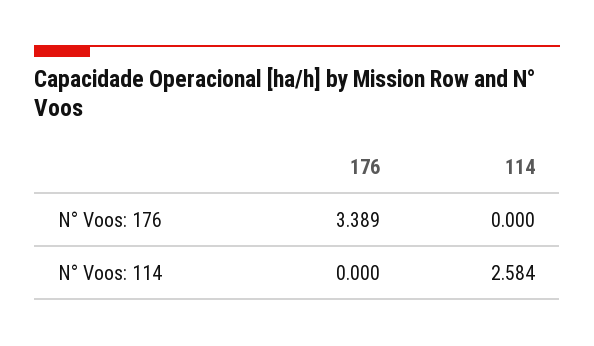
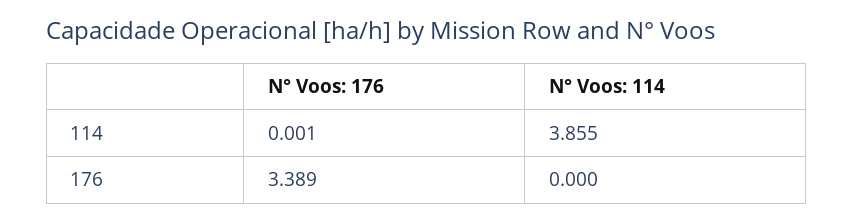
114, N° Voos: 176: 0 -> 0.001
114, N° Voos: 114: 2.584 -> 3.855

